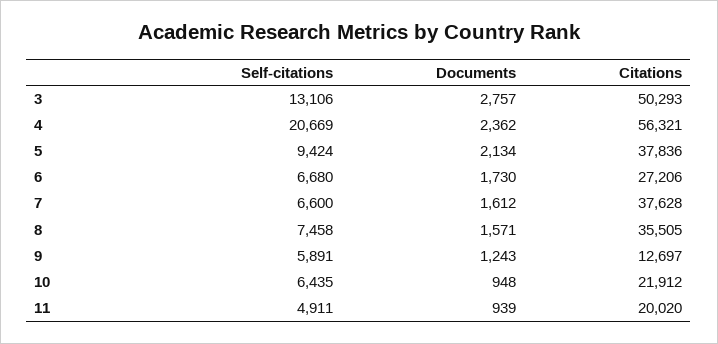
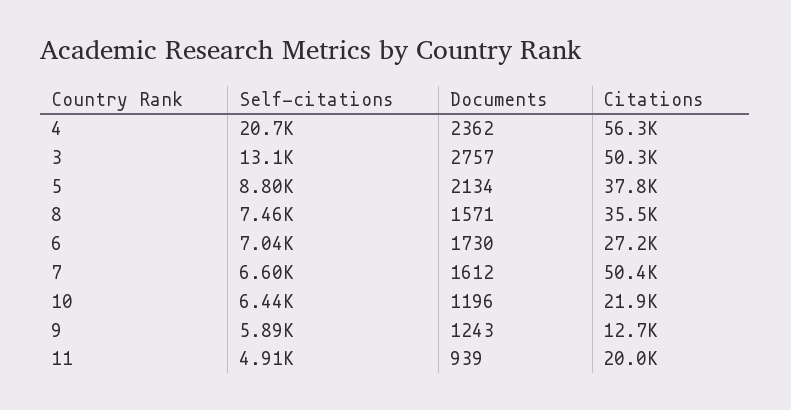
Self-citations, 5: 9424 -> 8800
Self-citations, 6: 6680 -> 7040
Citations, 7: 37628 -> 50400
Documents, 10: 948 -> 1196

